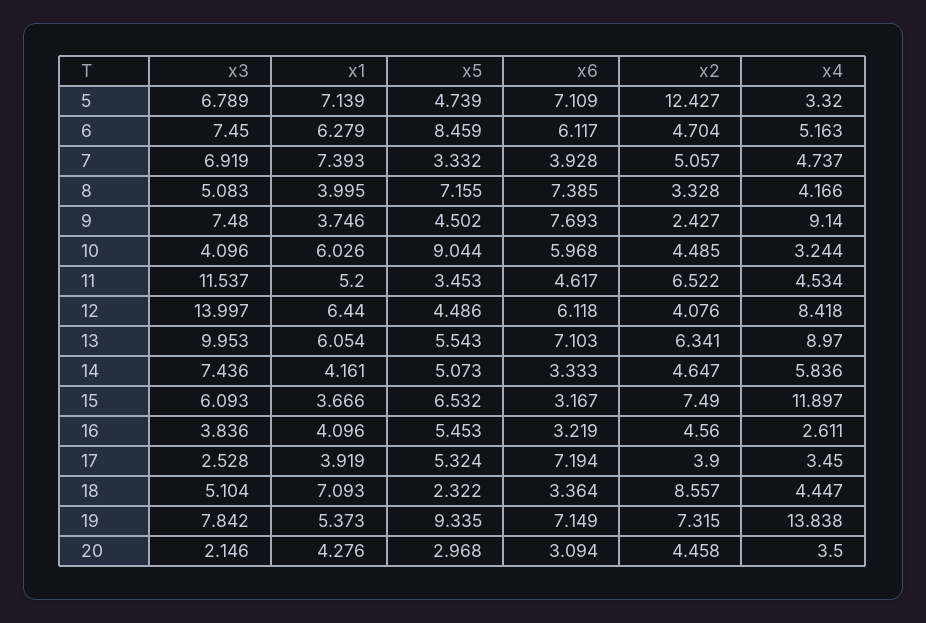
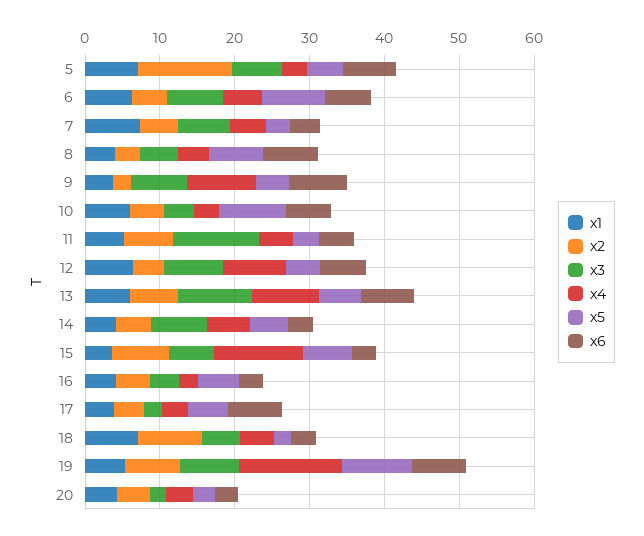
x3, 12: 13.997 -> 8

